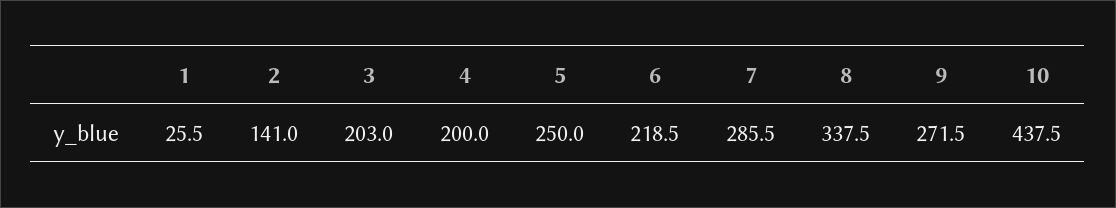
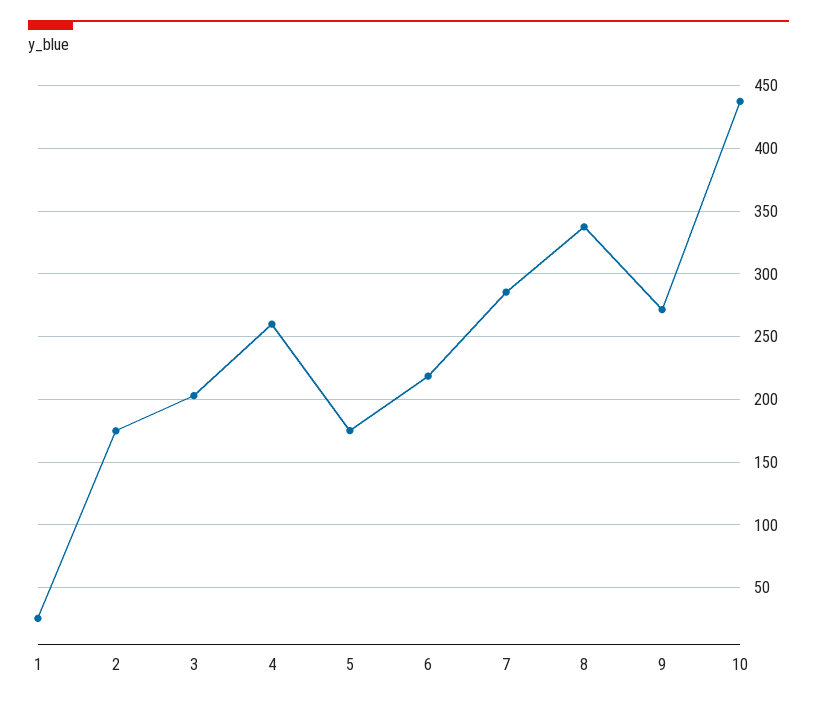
2: 141 -> 175
4: 200 -> 260
5: 250 -> 175

